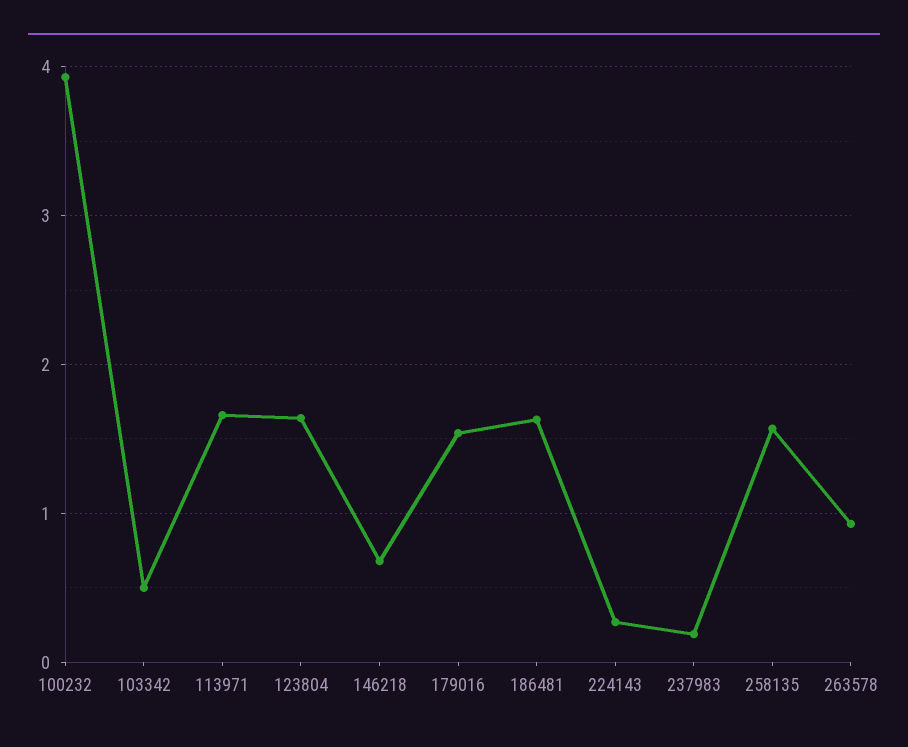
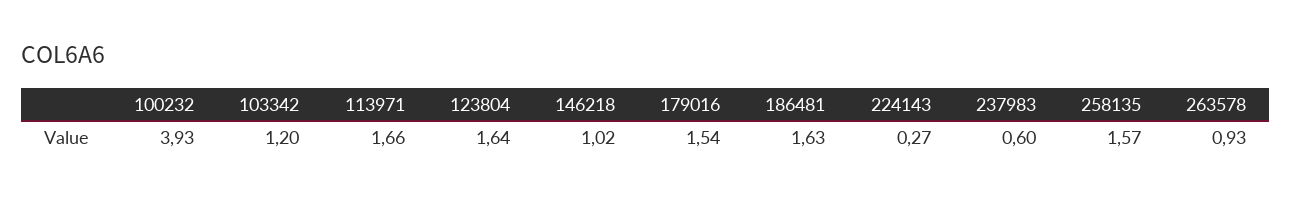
103342: 0.5 -> 1.2
146218: 0.7 -> 1.02
237983: 0.2 -> 0.6

